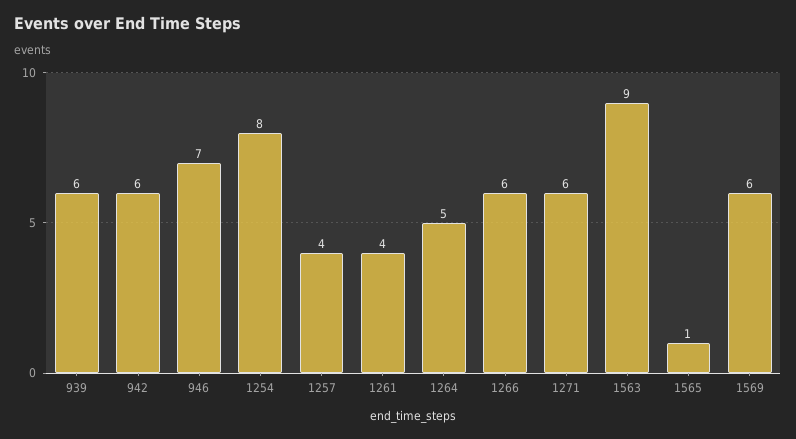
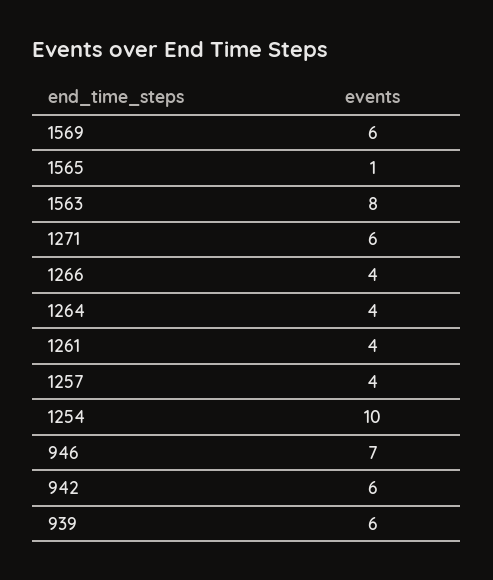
1254: 8 -> 10
1264: 5 -> 4
1266: 6 -> 4
1563: 9 -> 8

